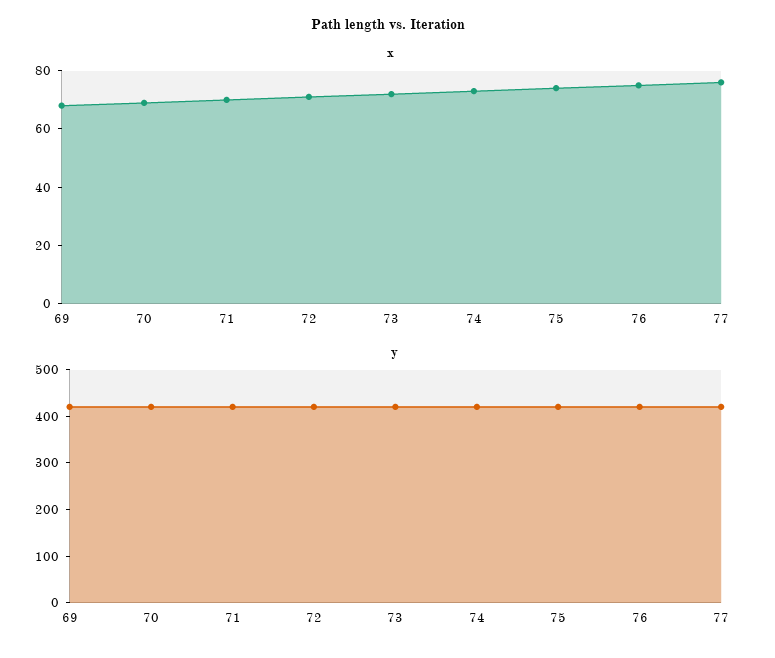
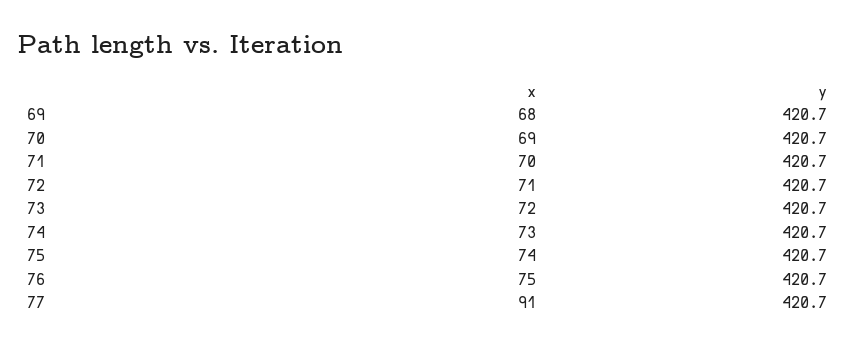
x, 77: 75 -> 91

